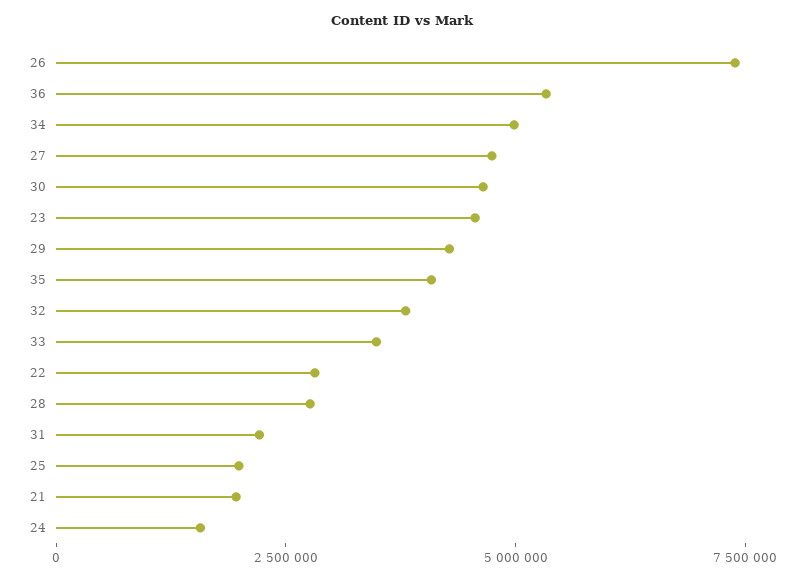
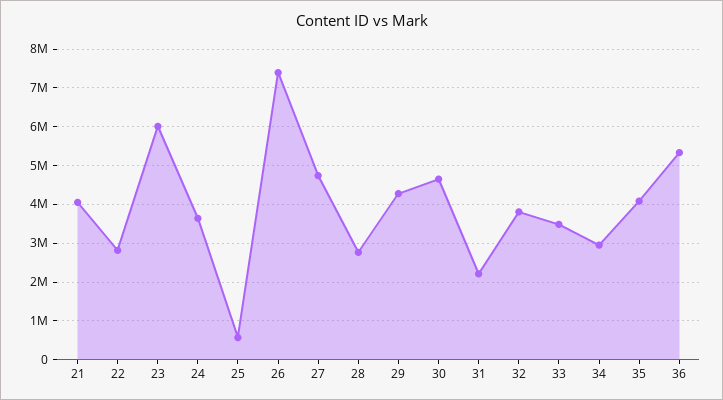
34: 5000000 -> 3000000
23: 4500000 -> 6000000
25: 2000000 -> 600000
21: 2000000 -> 4000000
24: 1500000 -> 3600000

